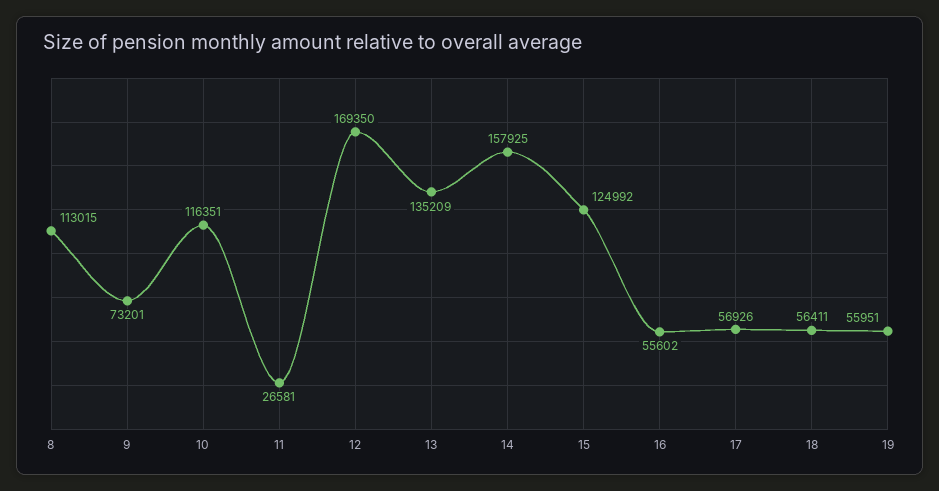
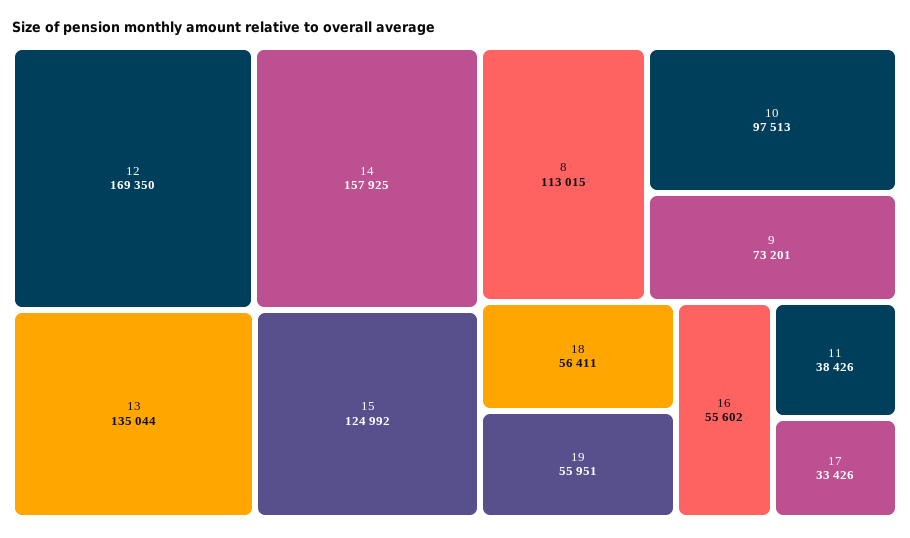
10: 116351 -> 97513
11: 26581 -> 38426
13: 135209 -> 135044
17: 56926 -> 33426

